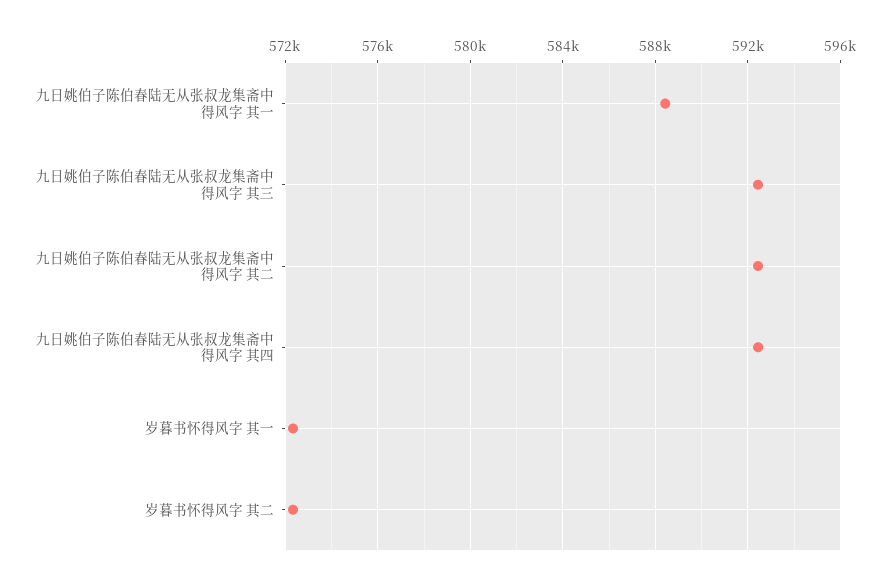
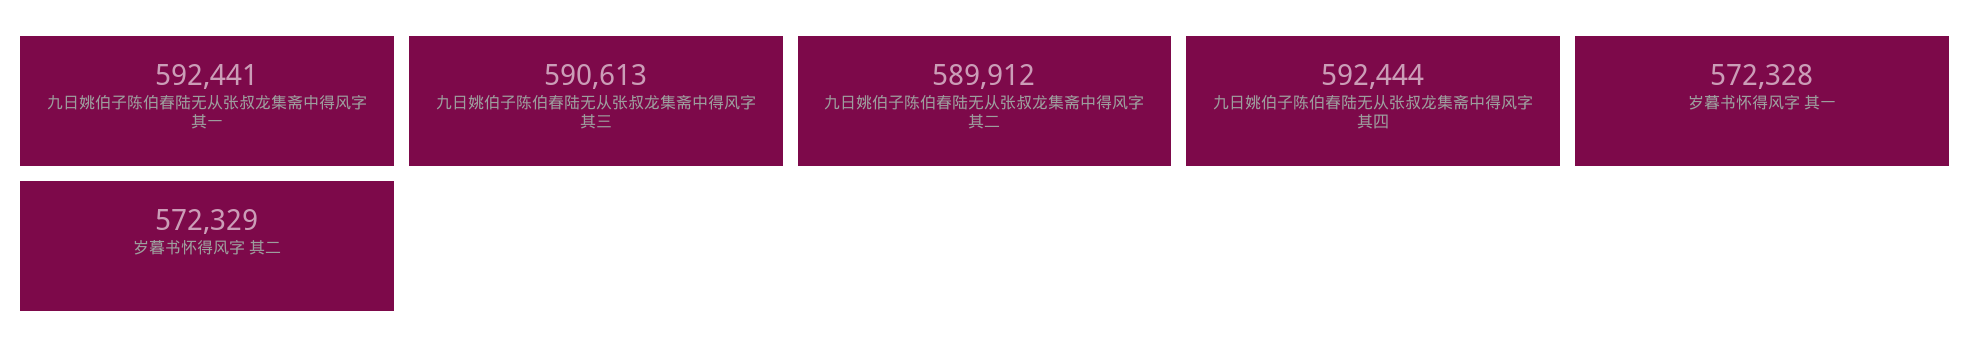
九日姚伯子陈伯春陆无从张叔龙集斋中得风字 其一: 588500 -> 592441
九日姚伯子陈伯春陆无从张叔龙集斋中得风字 其三: 592500 -> 590613
九日姚伯子陈伯春陆无从张叔龙集斋中得风字 其二: 592500 -> 589912

